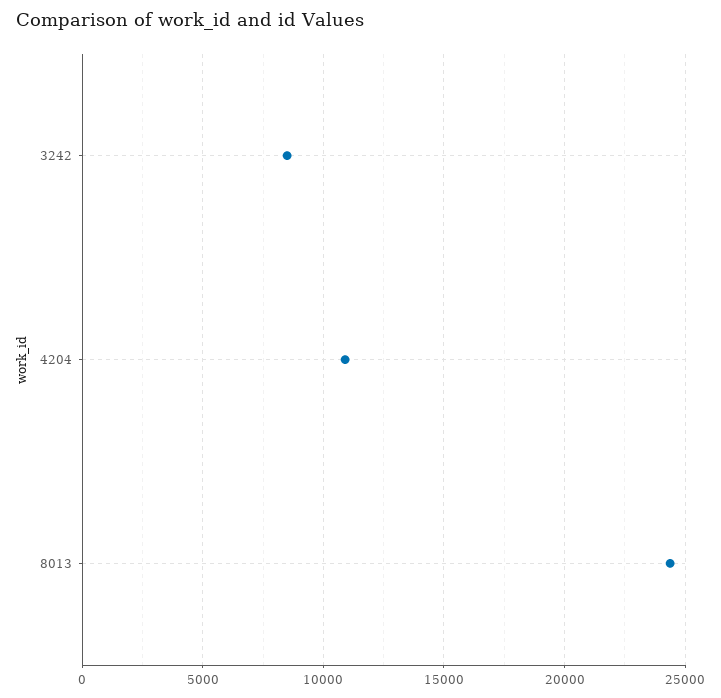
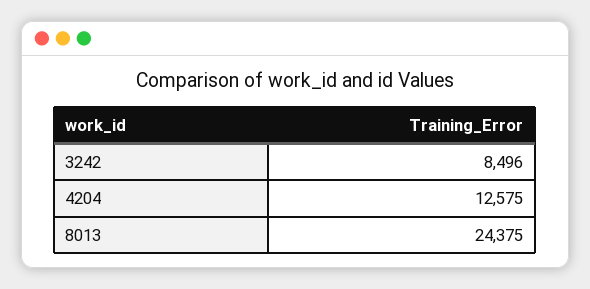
4204: 11000 -> 12575

